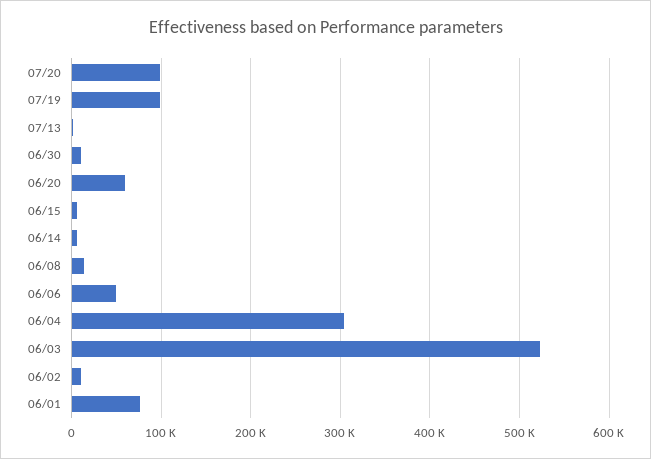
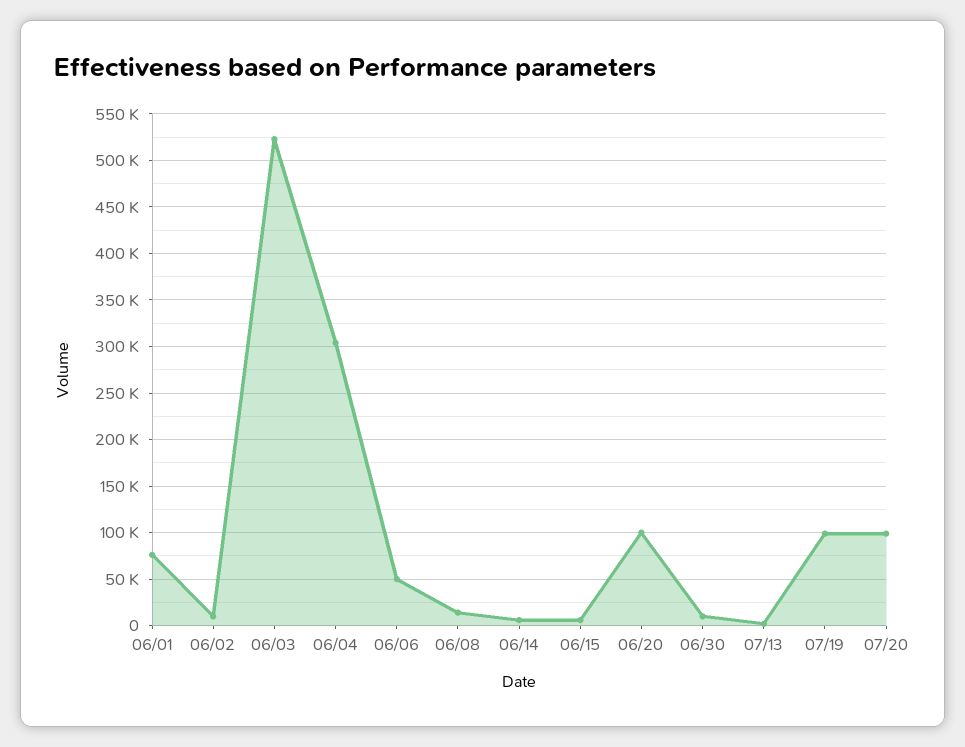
06/20: 60000 -> 100000

